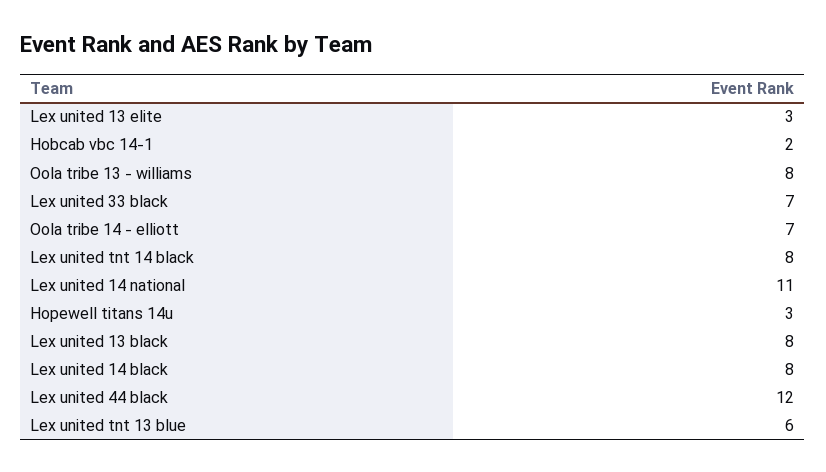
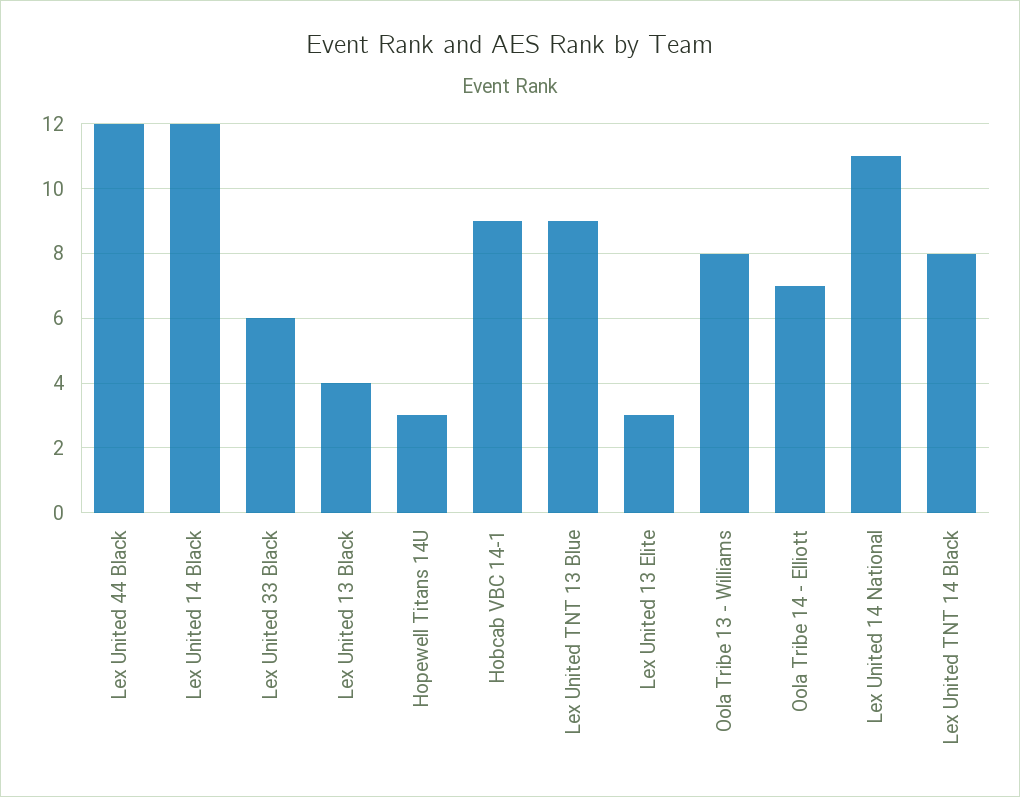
Hobcab vbc 14-1: 2 -> 9
Lex united 33 black: 7 -> 6
Lex united 13 black: 8 -> 4
Lex united 14 black: 8 -> 12
Lex united tnt 13 blue: 6 -> 9

